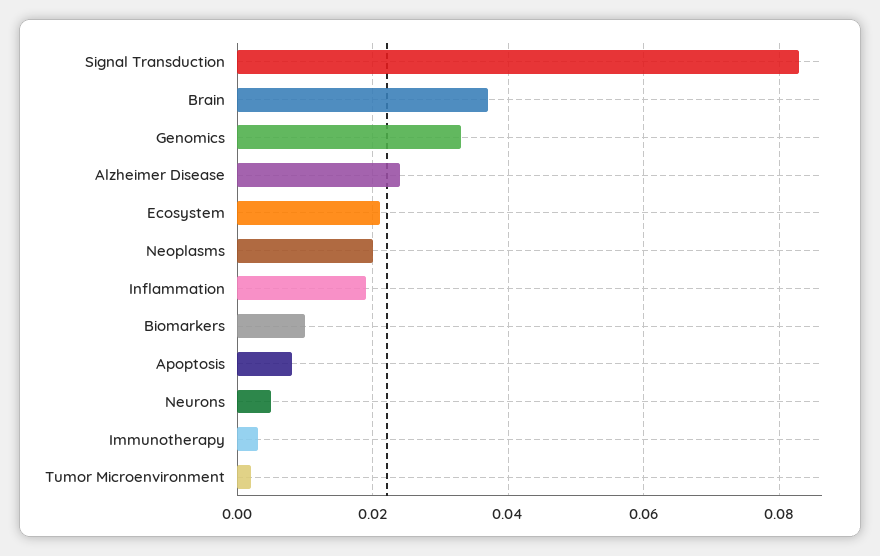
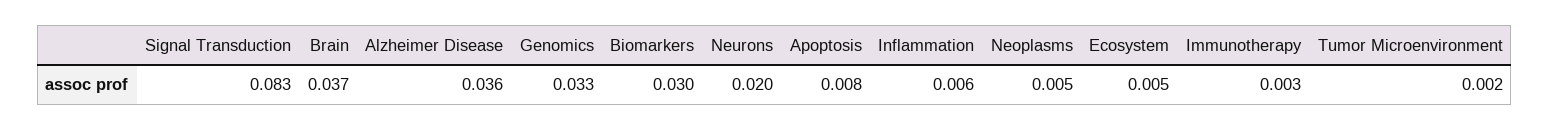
Alzheimer Disease: 0.025 -> 0.036
Ecosystem: 0.02 -> 0.005
Neoplasms: 0.02 -> 0.005
Inflammation: 0.02 -> 0.006
Biomarkers: 0.01 -> 0.03
Neurons: 0.005 -> 0.02

